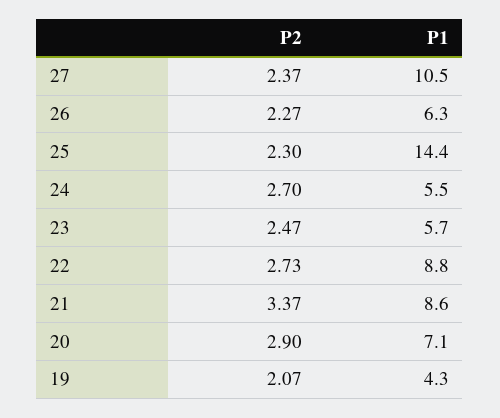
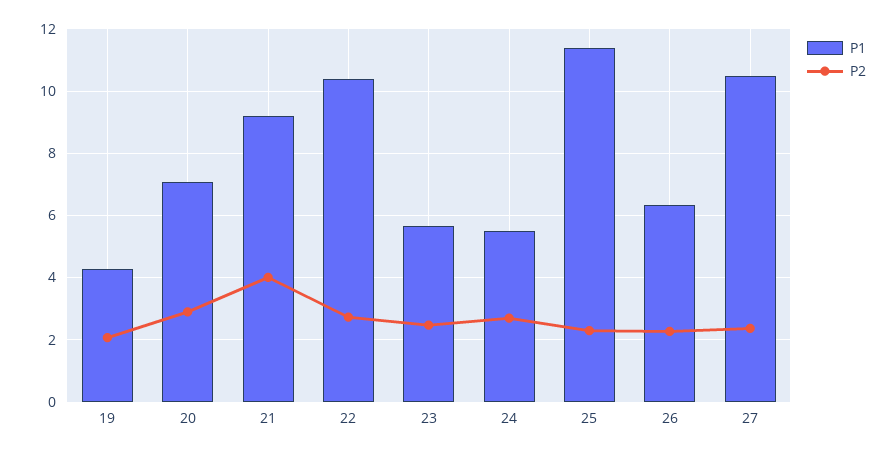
P1, 25: 14.4 -> 11.4
P1, 22: 8.8 -> 10.4
P2, 21: 3.37 -> 4
P1, 21: 8.6 -> 9.2

